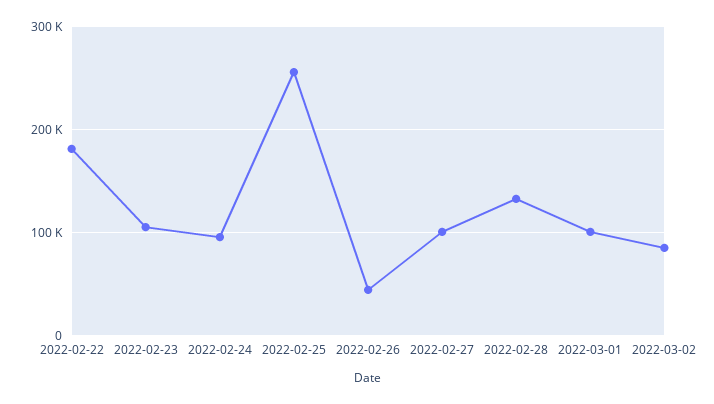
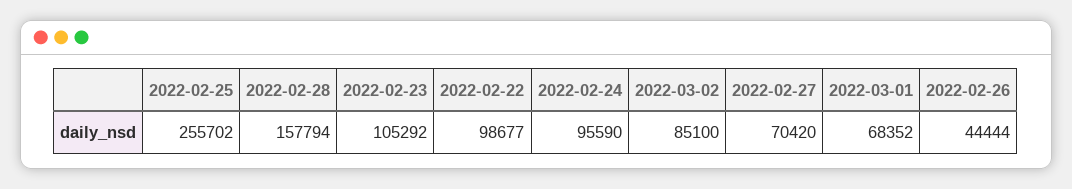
2022-02-22: 180000 -> 98677
2022-02-27: 100000 -> 70420
2022-02-28: 130000 -> 157794
2022-03-01: 100000 -> 68352

